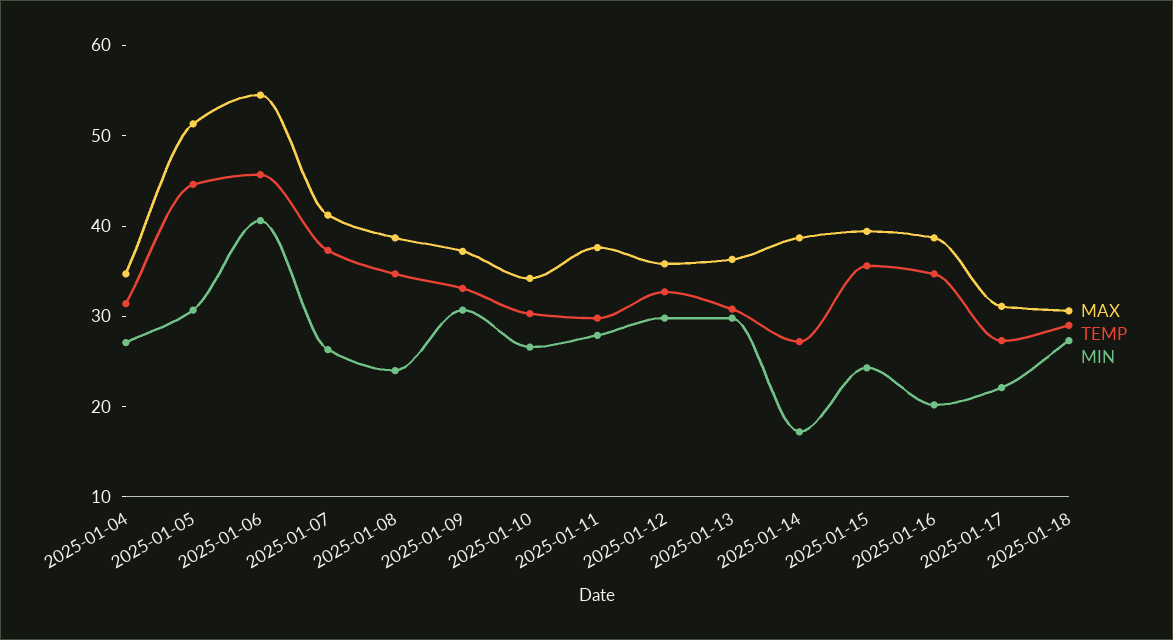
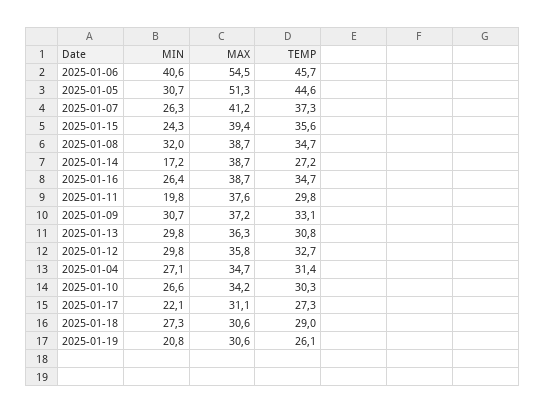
MIN, 2025-01-08: 24 -> 32
MIN, 2025-01-11: 28 -> 19.8
MIN, 2025-01-16: 20 -> 26.4
MIN, 2025-01-19: none -> 20.8
MAX, 2025-01-19: none -> 30.6
TEMP, 2025-01-19: none -> 26.1

